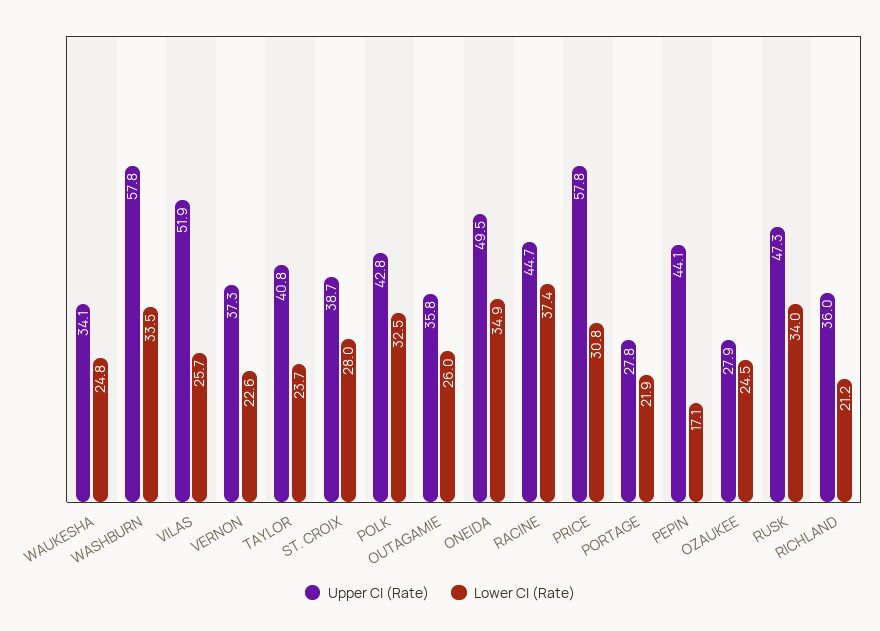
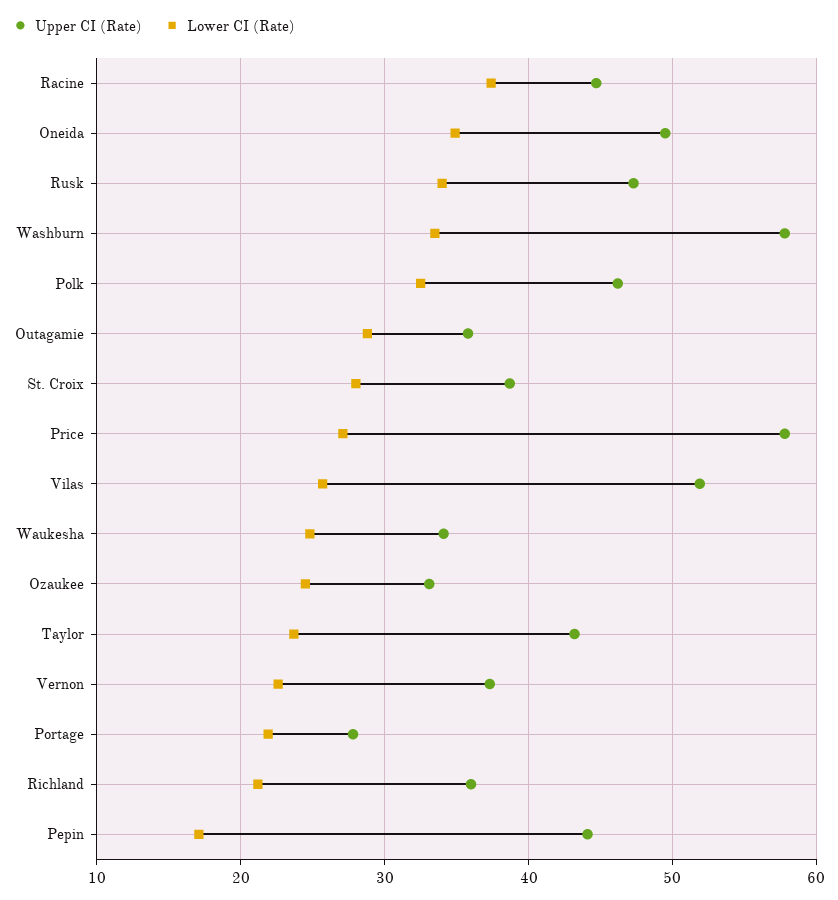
Upper CI (Rate), TAYLOR: 40.8 -> 43
Upper CI (Rate), POLK: 42.8 -> 46
Lower CI (Rate), OUTAGAMIE: 26 -> 29
Lower CI (Rate), PRICE: 30.8 -> 27
Upper CI (Rate), OZAUKEE: 27.9 -> 33

